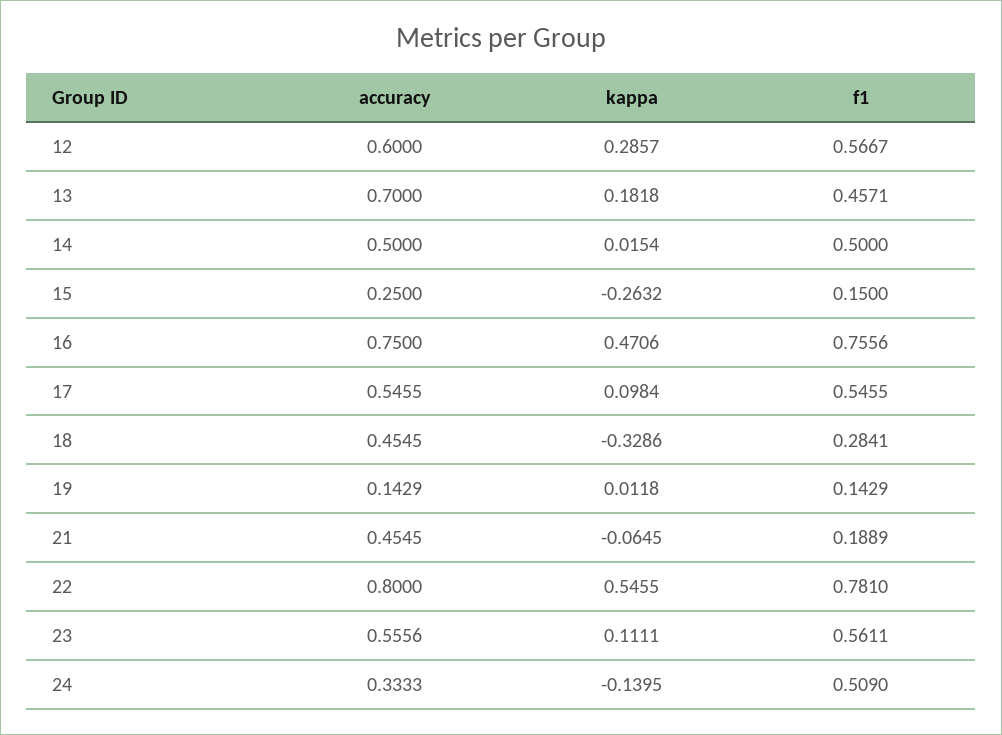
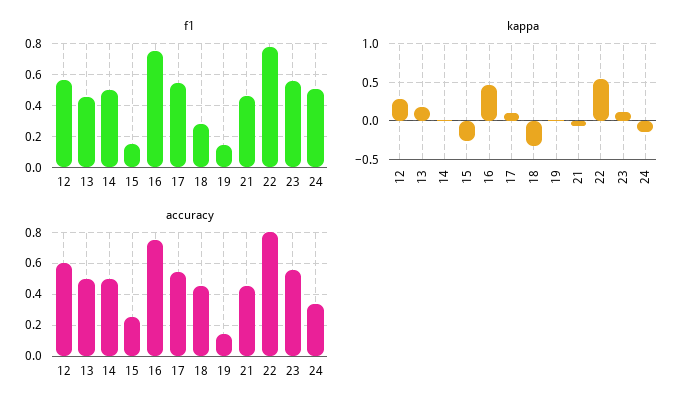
accuracy, 13: 0.7 -> 0.5
f1, 21: 0.1889 -> 0.45

